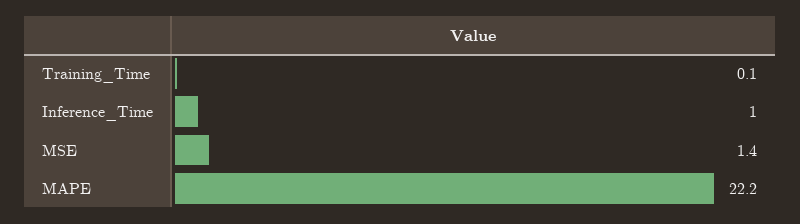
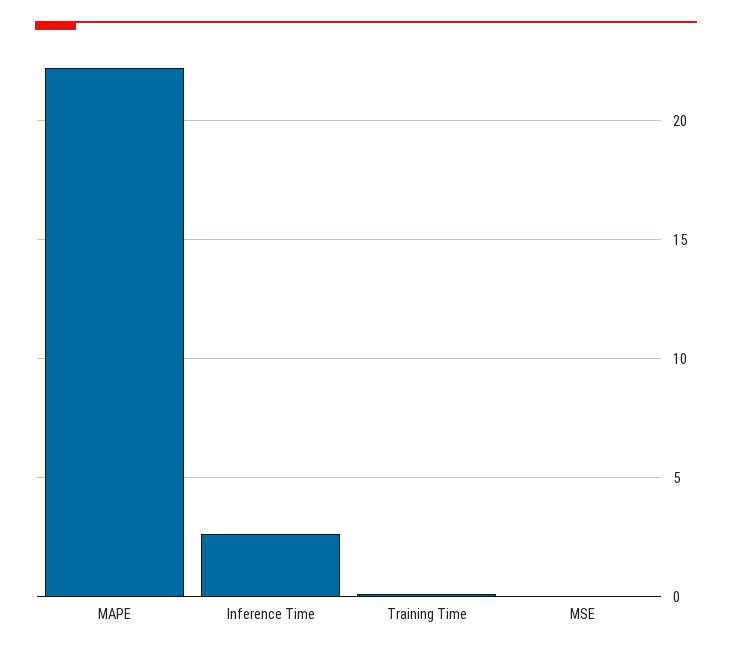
Inference_Time: 1 -> 2.5
MSE: 1.4 -> 0

